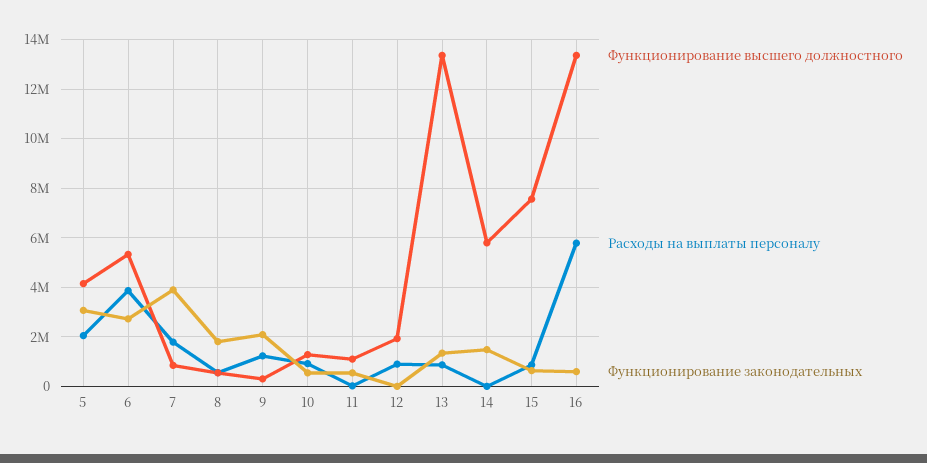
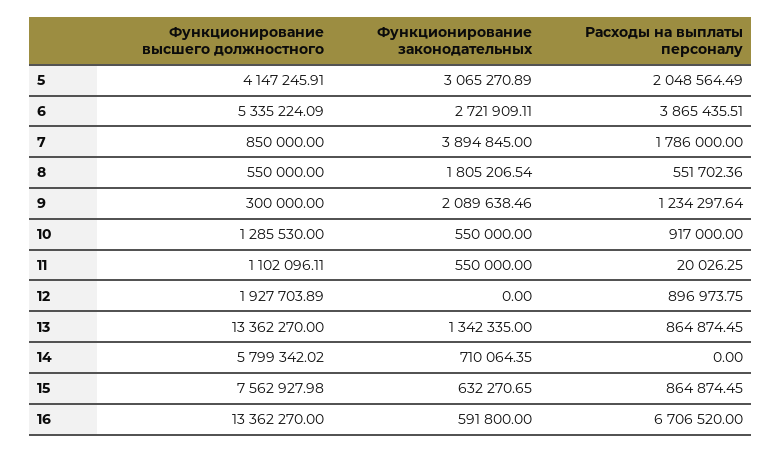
Функционирование законодательных, 14: 1500000 -> 710064.35
Расходы на выплаты персоналу, 16: 5750000 -> 6706520

